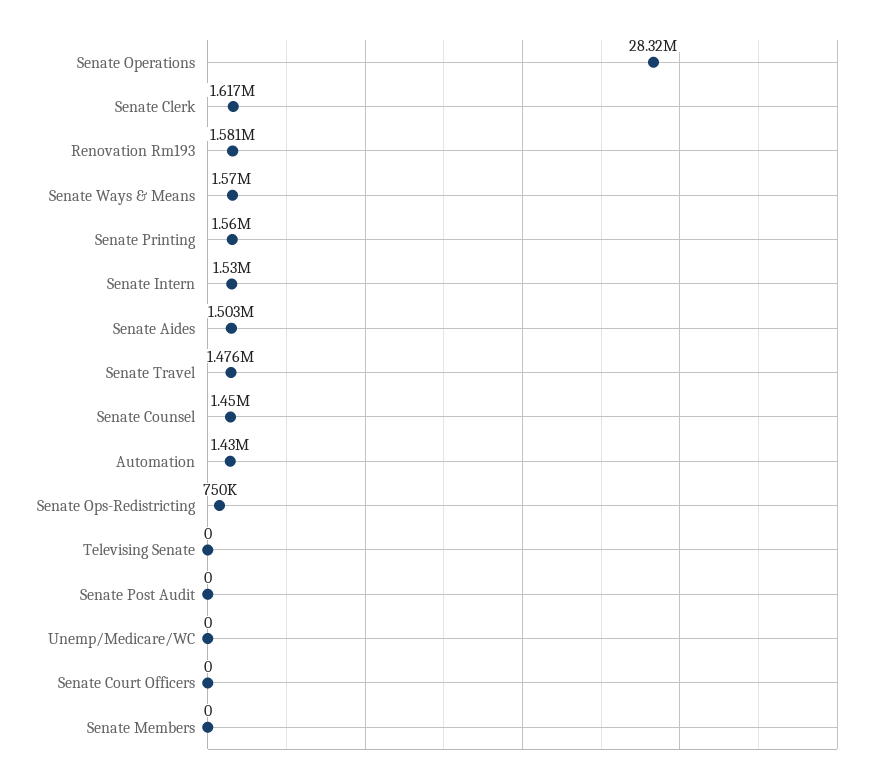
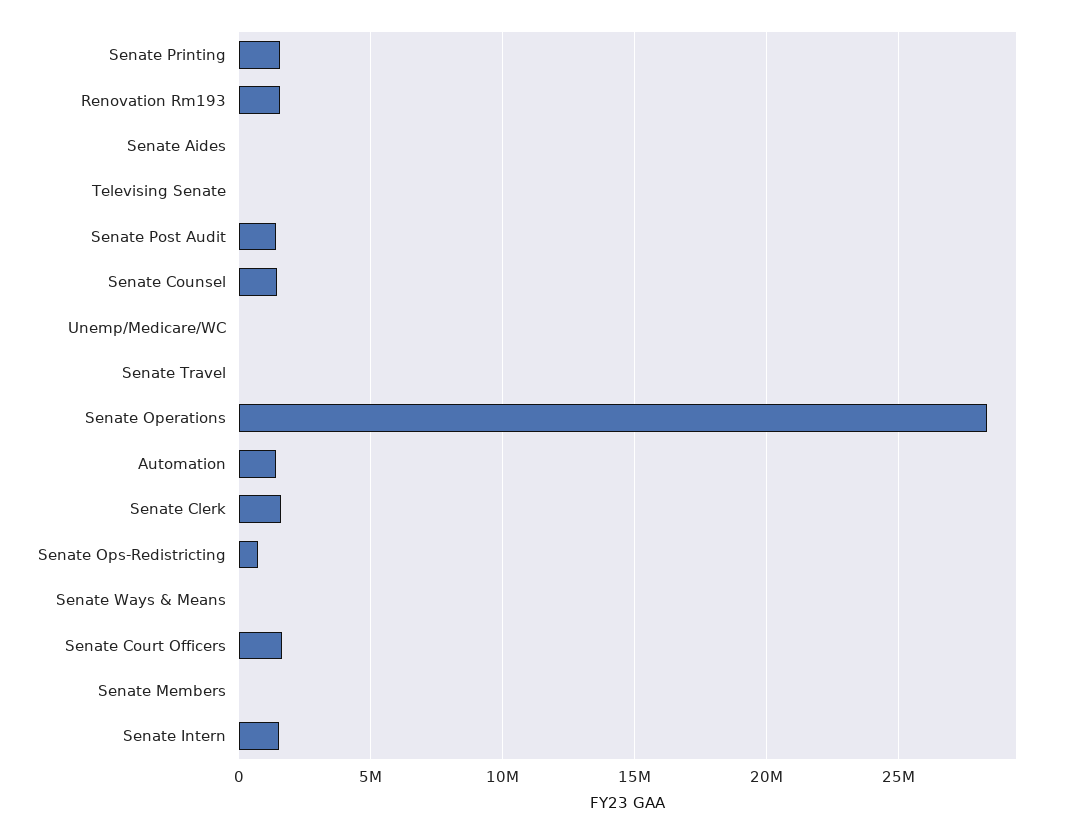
Senate Ways & Means: 1570000 -> 0
Senate Aides: 1503000 -> 0
Senate Travel: 1476000 -> 0
Senate Post Audit: 0 -> 1500000
Senate Court Officers: 0 -> 1500000

